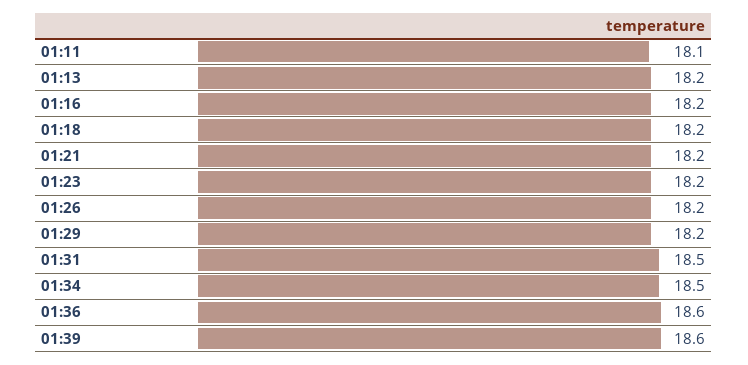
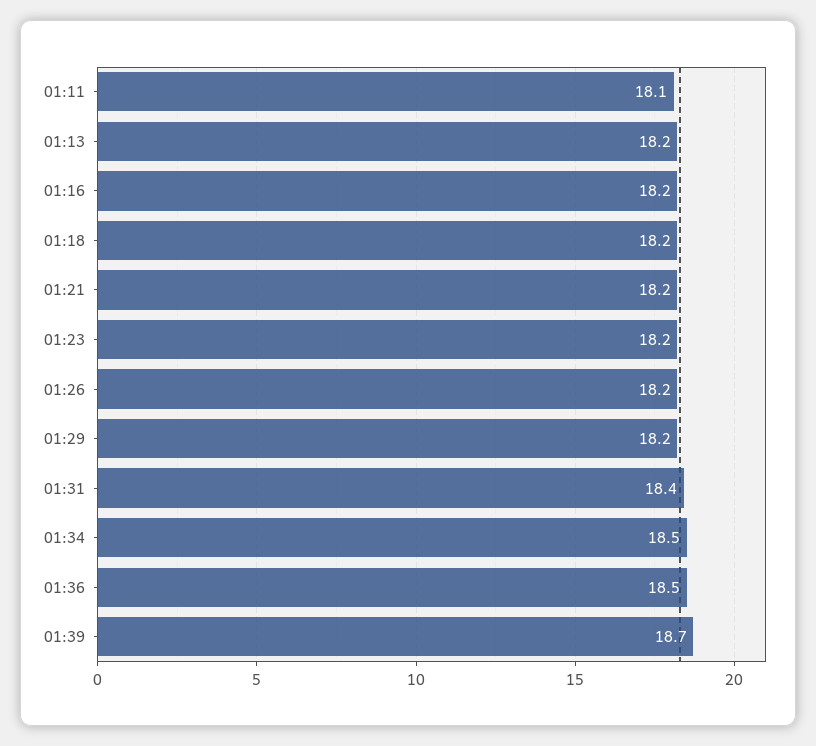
01:31: 18.5 -> 18.4
01:36: 18.6 -> 18.5
01:39: 18.6 -> 18.7

